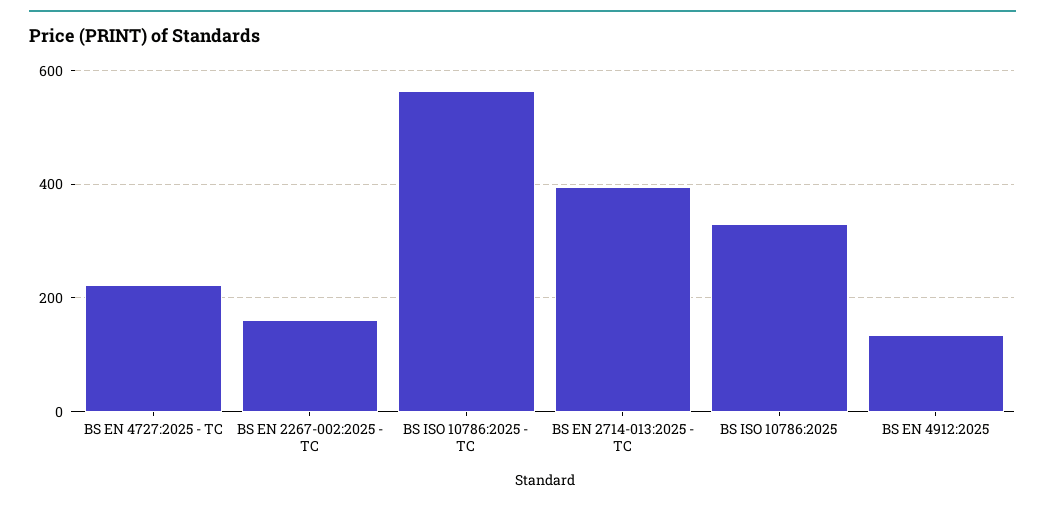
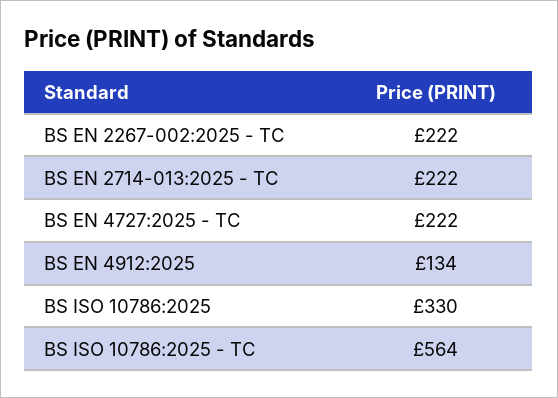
BS EN 2267-002:2025 - TC: 160 -> 222
BS EN 2714-013:2025 - TC: 400 -> 222

